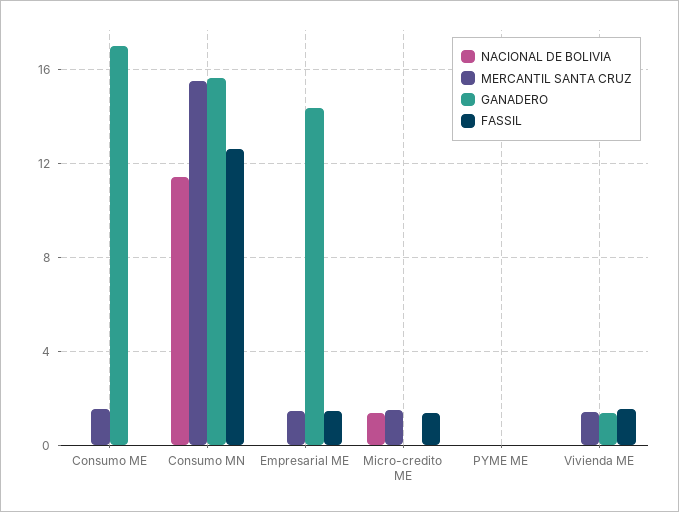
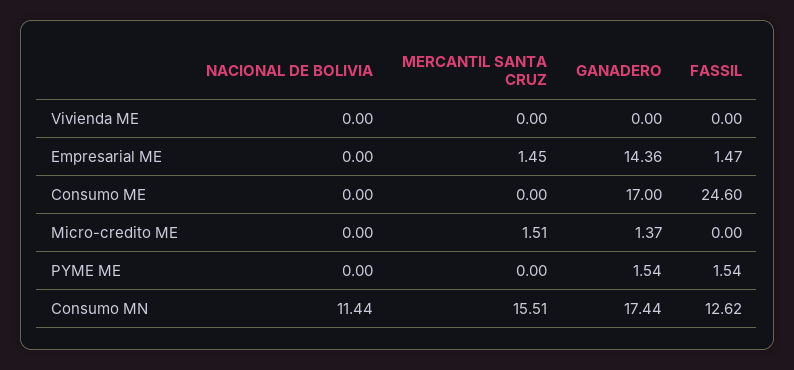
MERCANTIL SANTA CRUZ, Consumo ME: 1.5 -> 0
FASSIL, Consumo ME: 0 -> 24.6
GANADERO, Consumo MN: 15.5 -> 17.44
NACIONAL DE BOLIVIA, Micro-credito ME: 1.5 -> 0
GANADERO, Micro-credito ME: 0 -> 1.37
FASSIL, Micro-credito ME: 1.5 -> 0
GANADERO, PYME ME: 0 -> 1.54
FASSIL, PYME ME: 0 -> 1.54
MERCANTIL SANTA CRUZ, Vivienda ME: 1.5 -> 0
GANADERO, Vivienda ME: 1.5 -> 0
FASSIL, Vivienda ME: 1.5 -> 0

